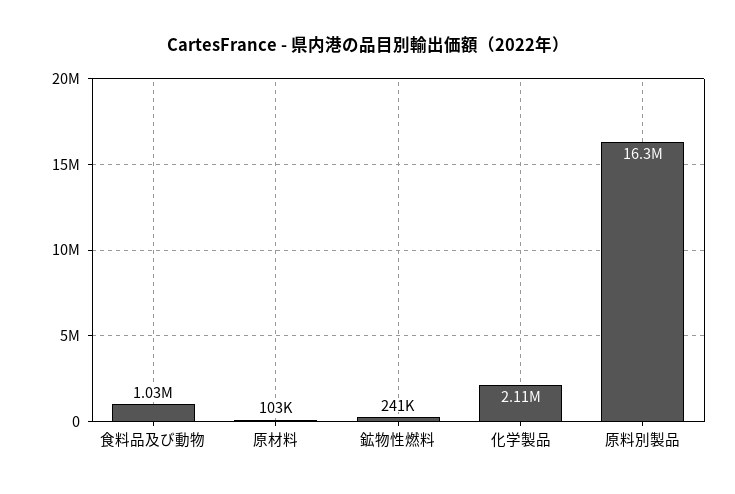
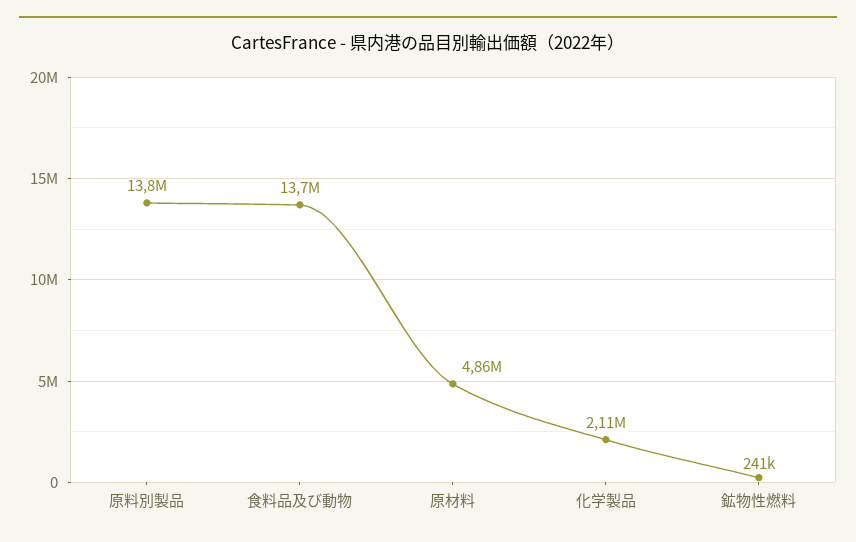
食料品及び動物: 1030000 -> 13700000
原材料: 103000 -> 4860000
原料別製品: 16300000 -> 13800000

